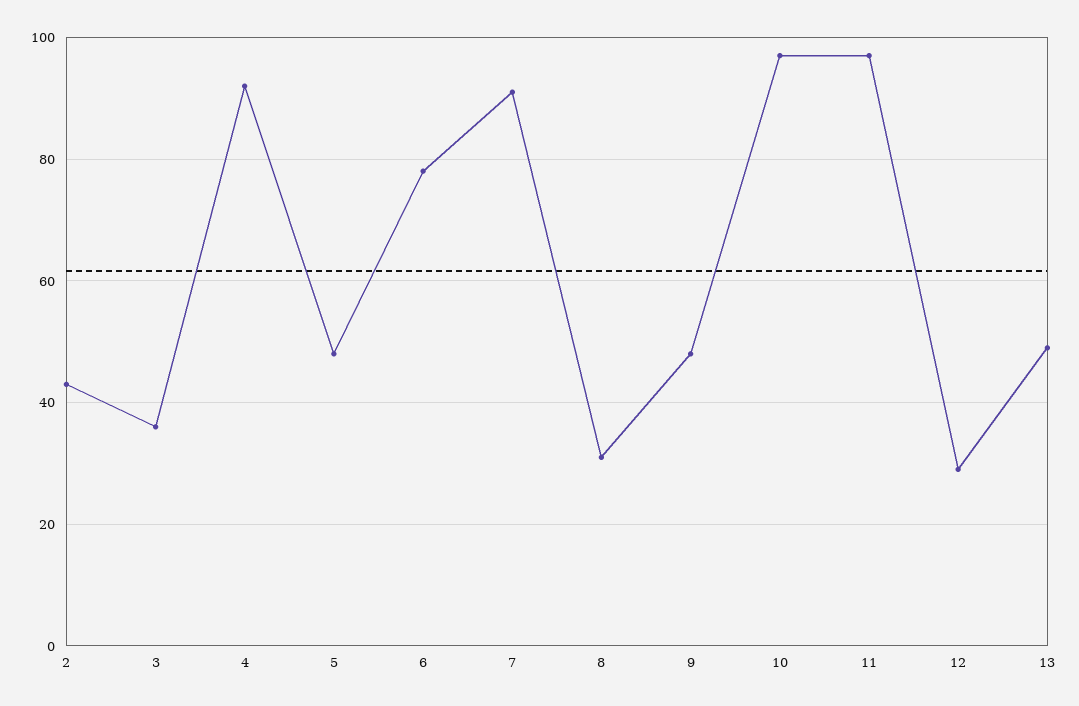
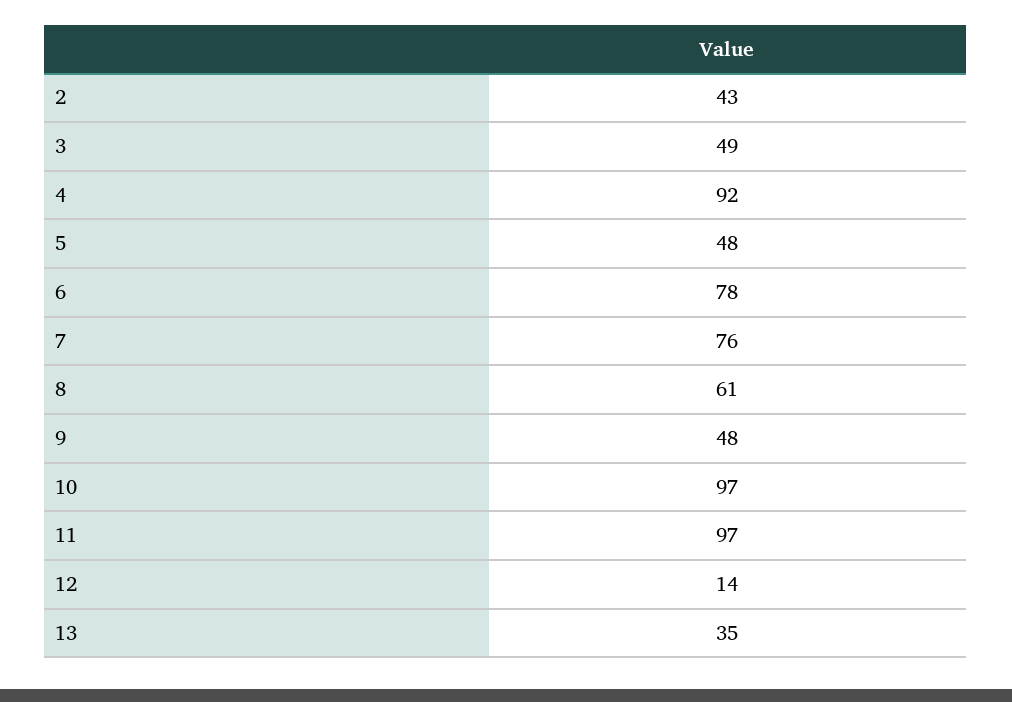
3: 35 -> 49
7: 90 -> 76
8: 30 -> 61
12: 30 -> 14
13: 50 -> 35

